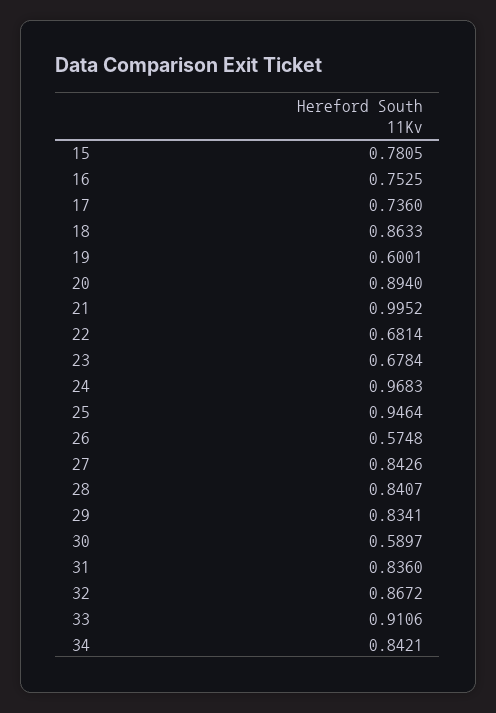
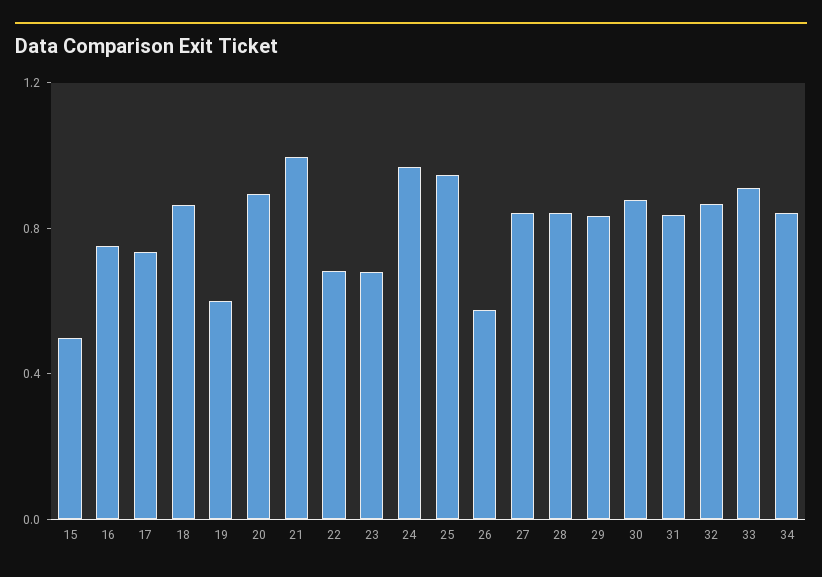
15: 0.7805 -> 0.5
30: 0.5897 -> 0.9

